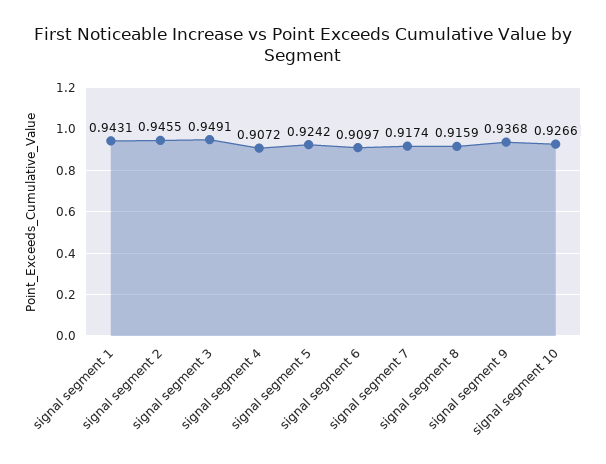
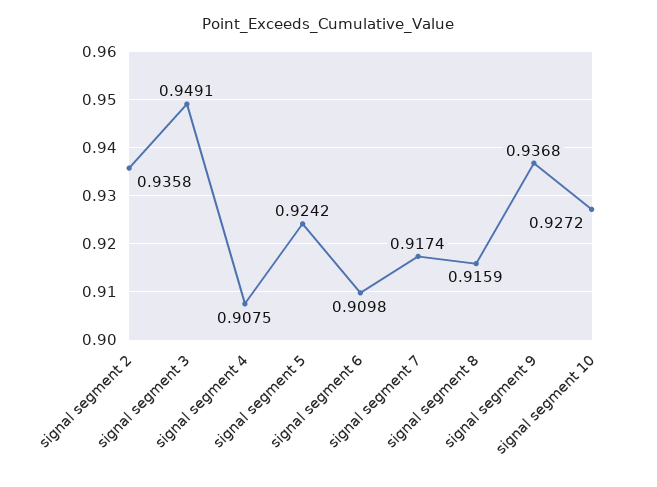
signal segment 1: 0.9431 -> none
signal segment 2: 0.9455 -> 0.9358
signal segment 4: 0.9072 -> 0.9075
signal segment 6: 0.9097 -> 0.9098
signal segment 10: 0.9266 -> 0.9272

